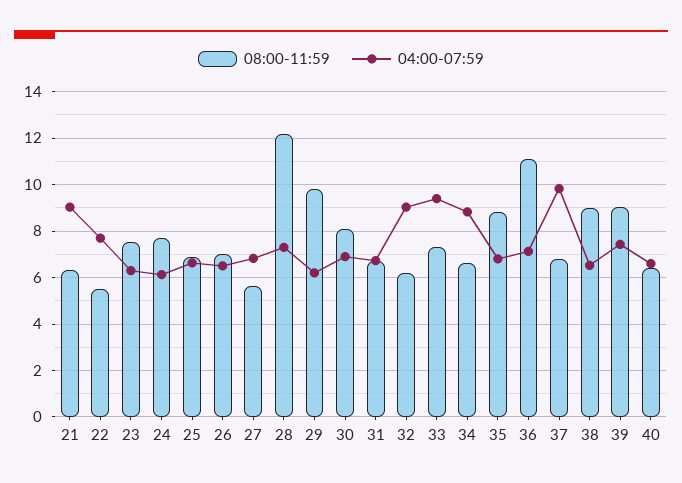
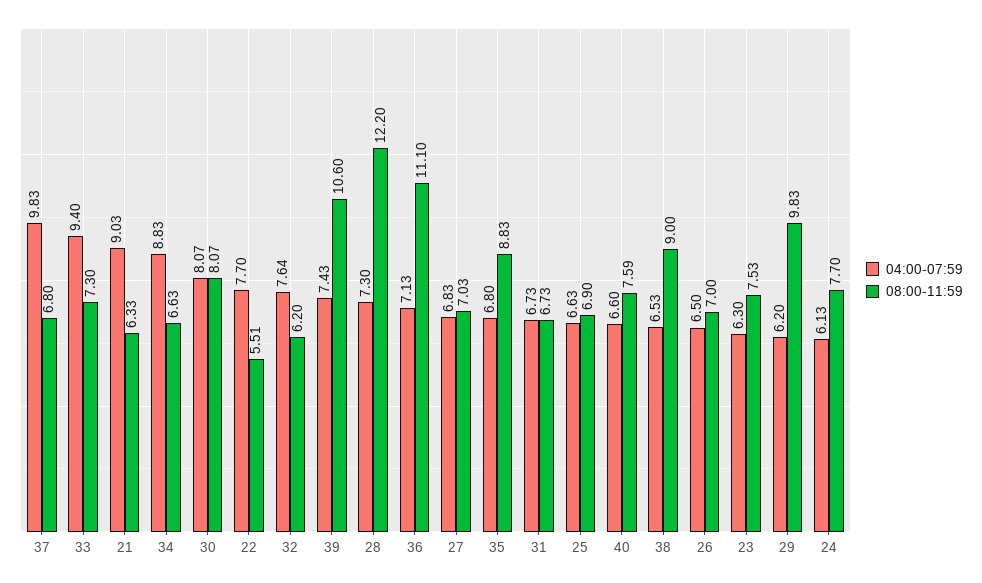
08:00-11:59, 27: 5.5 -> 7.03
04:00-07:59, 30: 7 -> 8.07
04:00-07:59, 32: 9 -> 7.64
08:00-11:59, 39: 9 -> 10.6
08:00-11:59, 40: 6.5 -> 7.59

